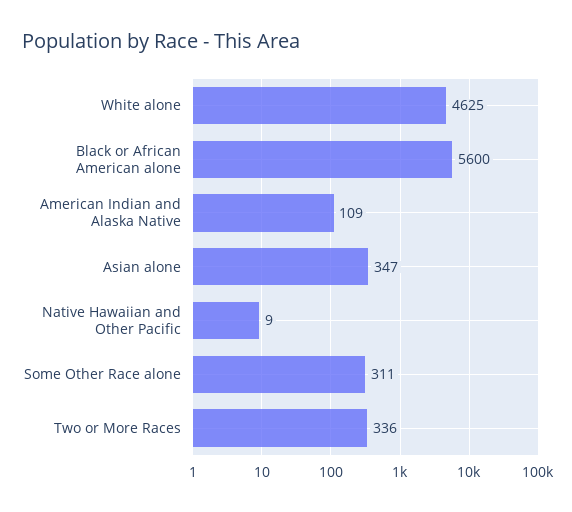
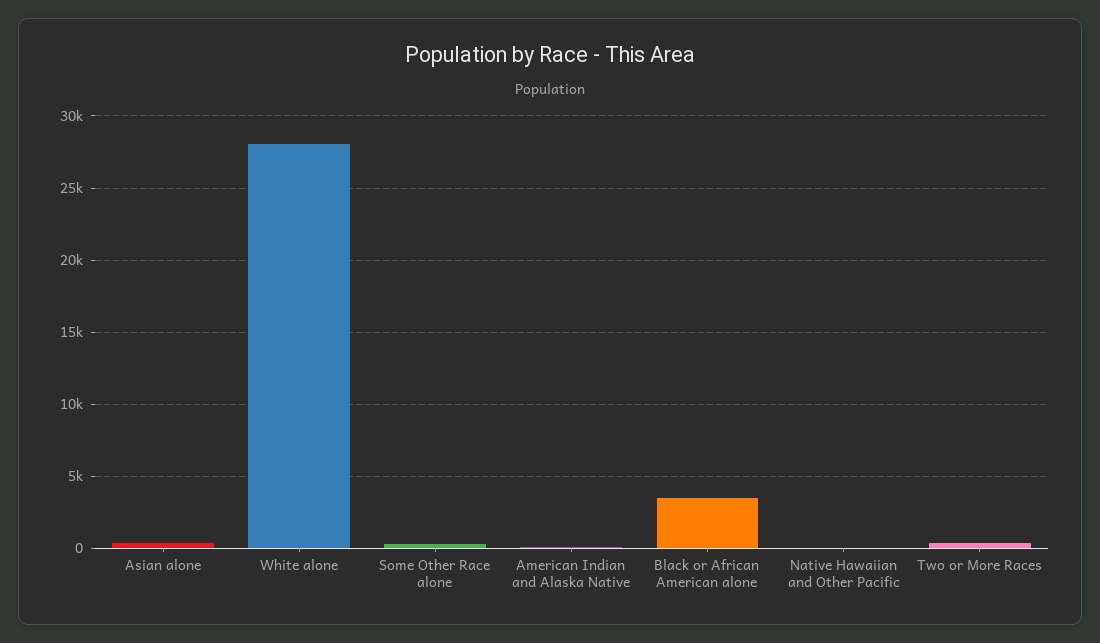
White alone: 4625 -> 28000
Black or African American alone: 5600 -> 3500

